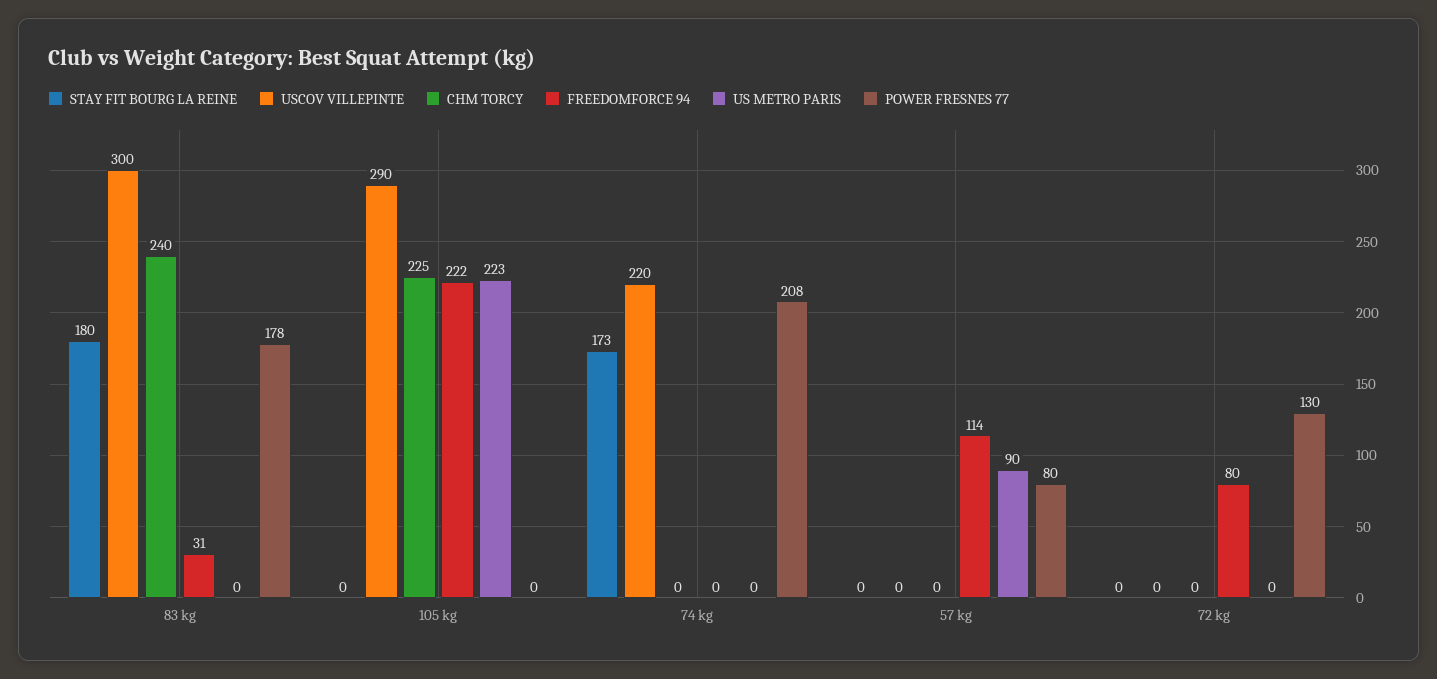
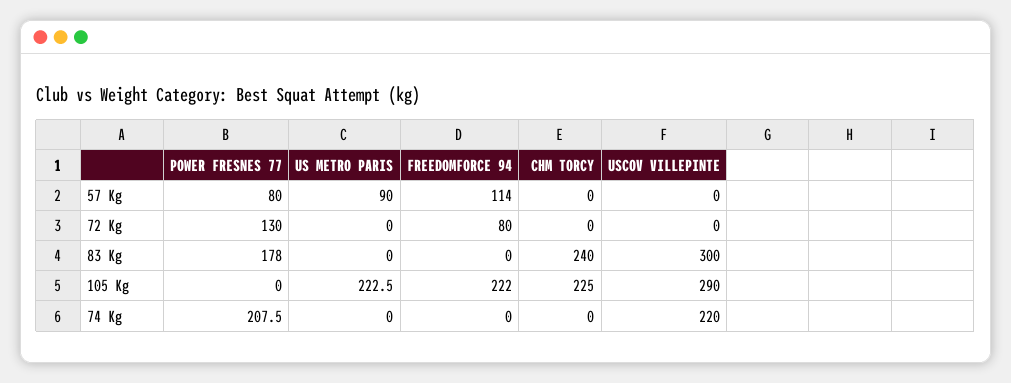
STAY FIT BOURG LA REINE, 83 kg: 180 -> none
FREEDOMFORCE 94, 83 kg: 31 -> 0
STAY FIT BOURG LA REINE, 105 kg: 0 -> none
STAY FIT BOURG LA REINE, 74 kg: 173 -> none
STAY FIT BOURG LA REINE, 57 kg: 0 -> none
STAY FIT BOURG LA REINE, 72 kg: 0 -> none

